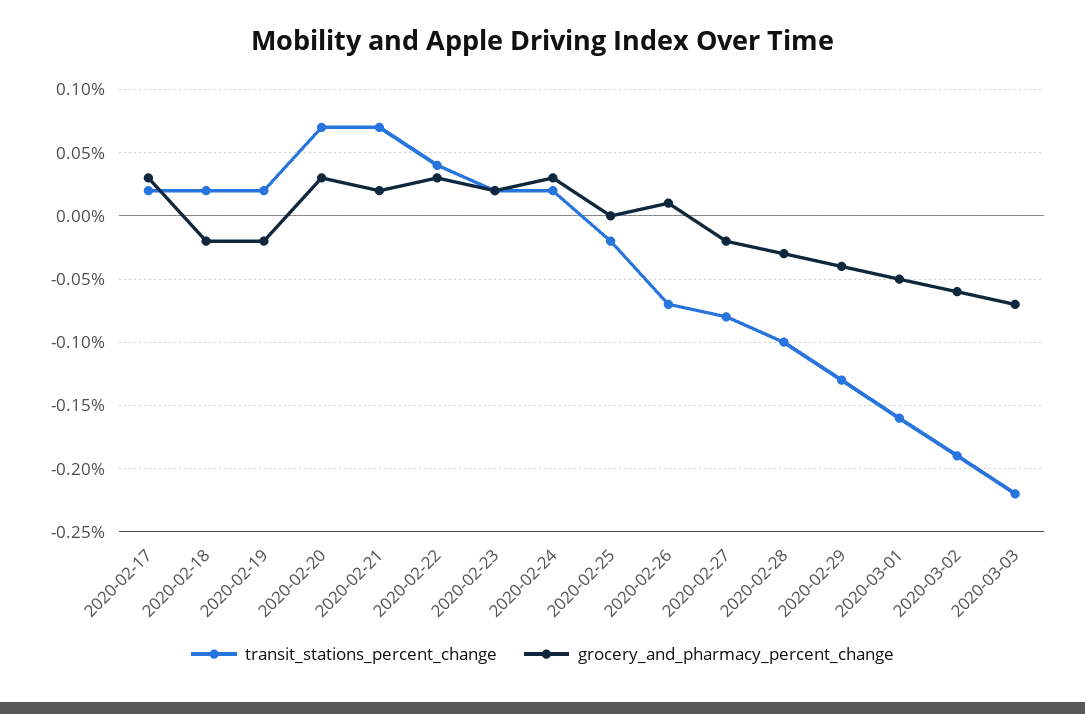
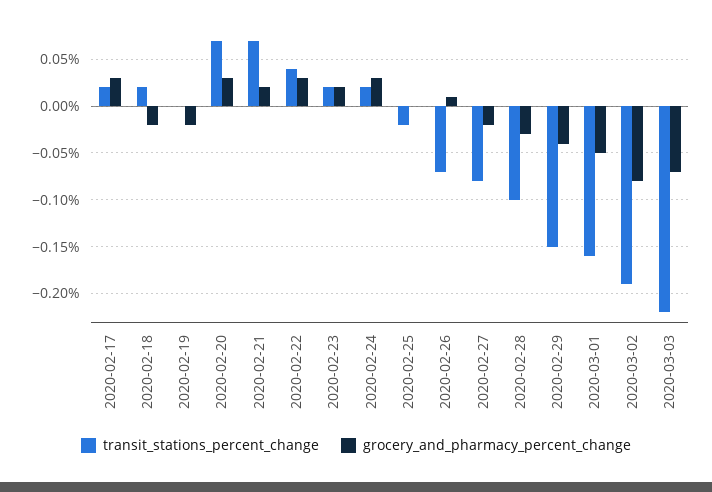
transit_stations_percent_change, 2020-02-19: 0.02 -> 0
transit_stations_percent_change, 2020-02-29: -0.13 -> -0.15
grocery_and_pharmacy_percent_change, 2020-03-02: -0.06 -> -0.08

